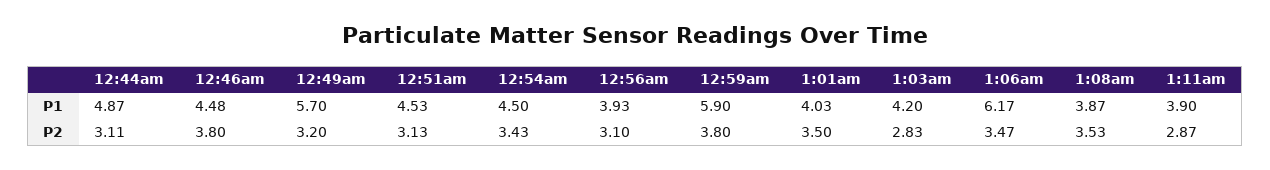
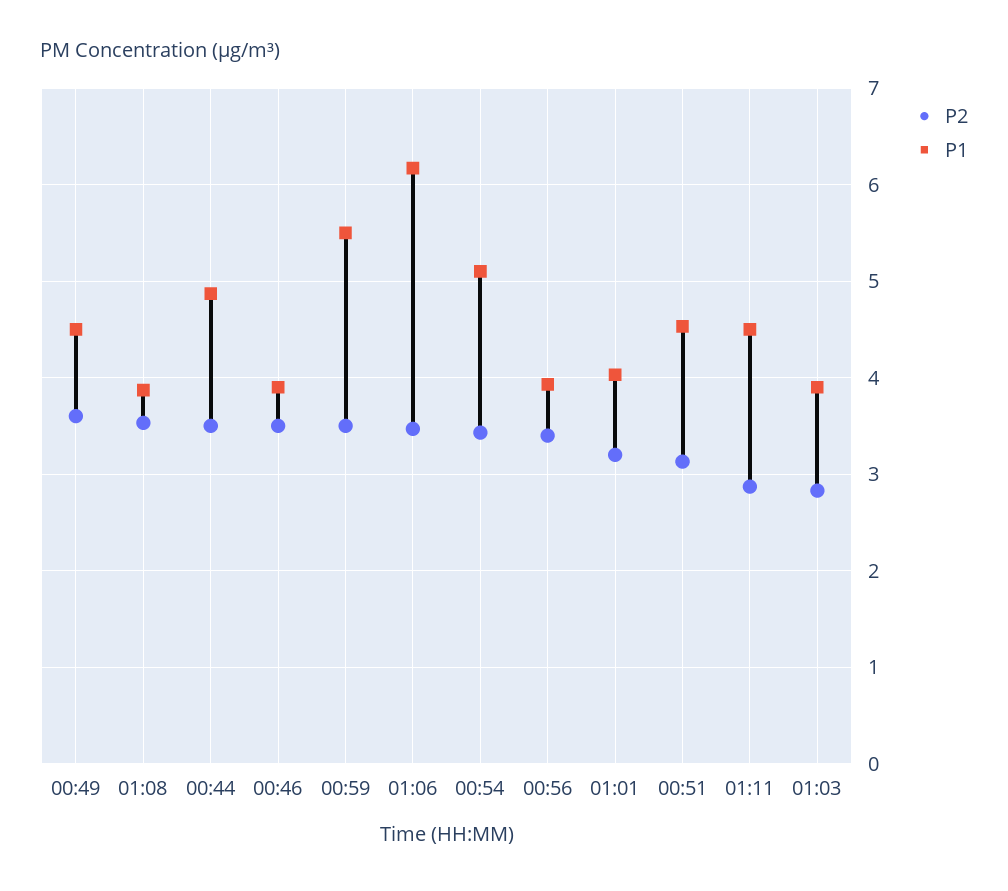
P1, 12:46am: 4.48 -> 3.9
P1, 12:49am: 5.7 -> 4.5
P1, 12:54am: 4.5 -> 5.1
P1, 12:59am: 5.9 -> 5.5
P1, 1:03am: 4.2 -> 3.9
P1, 1:11am: 3.9 -> 4.5
P2, 12:44am: 3.11 -> 3.5
P2, 12:46am: 3.8 -> 3.5
P2, 12:49am: 3.2 -> 3.6
P2, 12:56am: 3.1 -> 3.4
P2, 12:59am: 3.8 -> 3.5
P2, 1:01am: 3.5 -> 3.2

